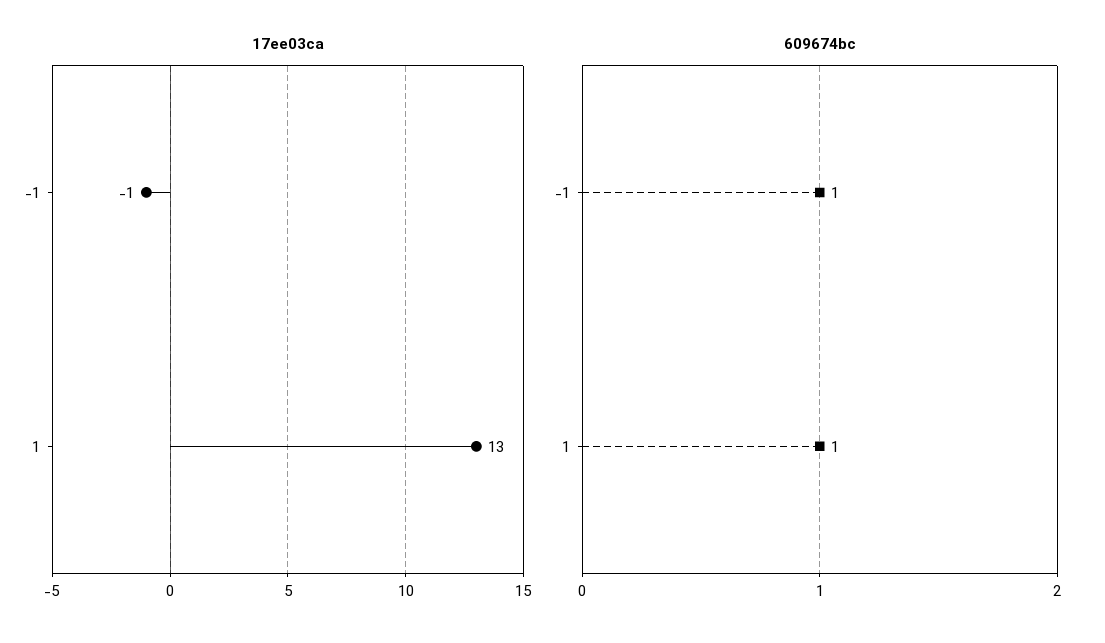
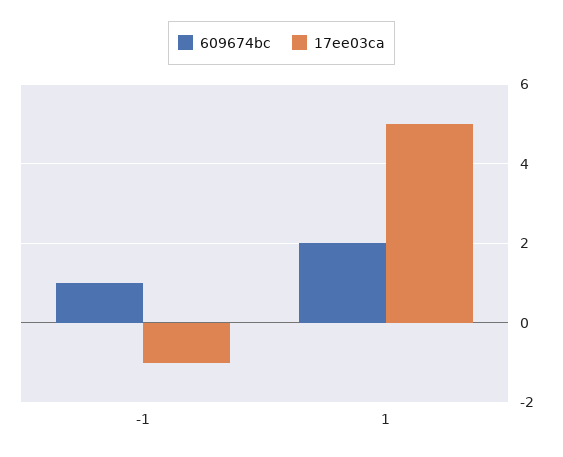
17ee03ca, 1: 13 -> 5
609674bc, 1: 1 -> 2

